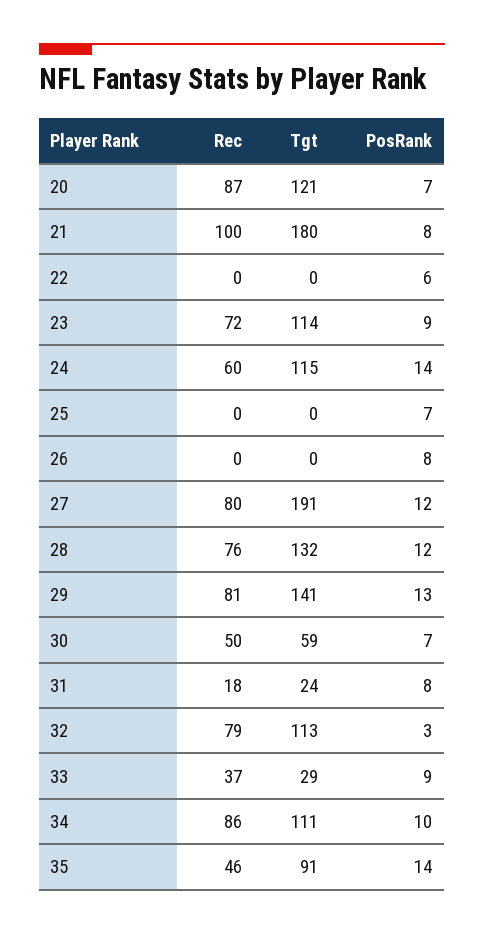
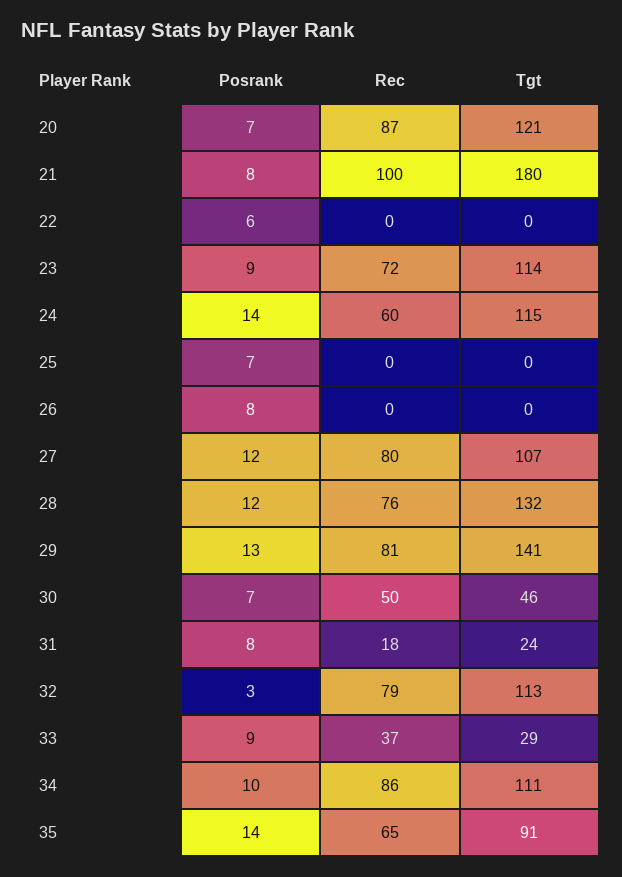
Tgt, 27: 191 -> 107
Tgt, 30: 59 -> 46
Rec, 35: 46 -> 65

